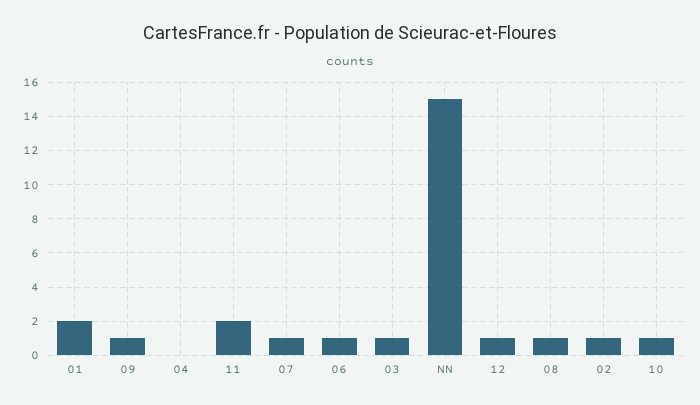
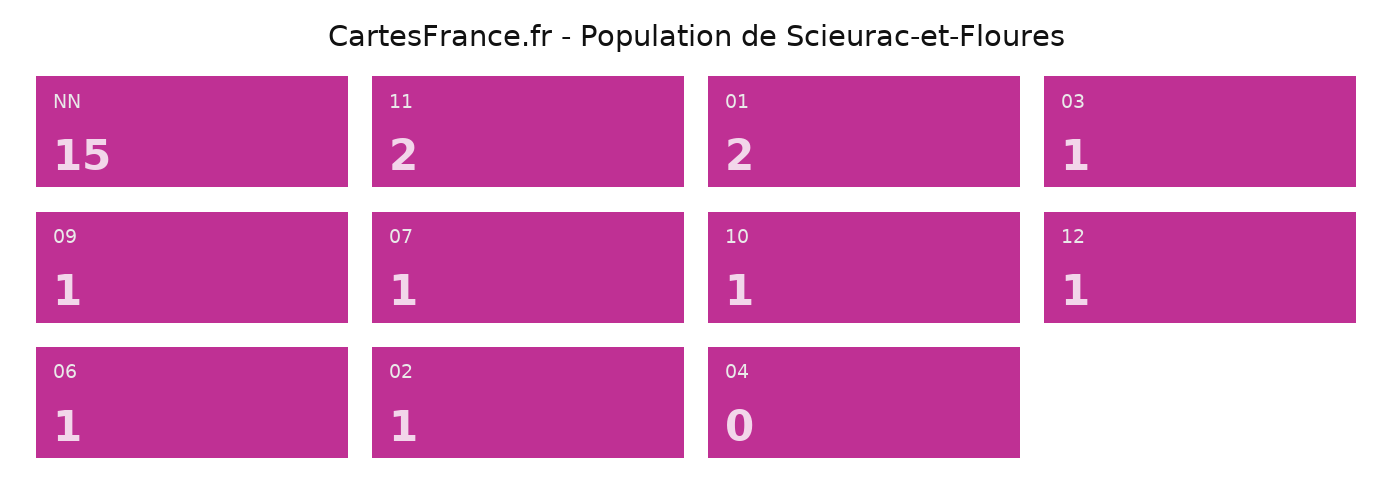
08: 1 -> none

